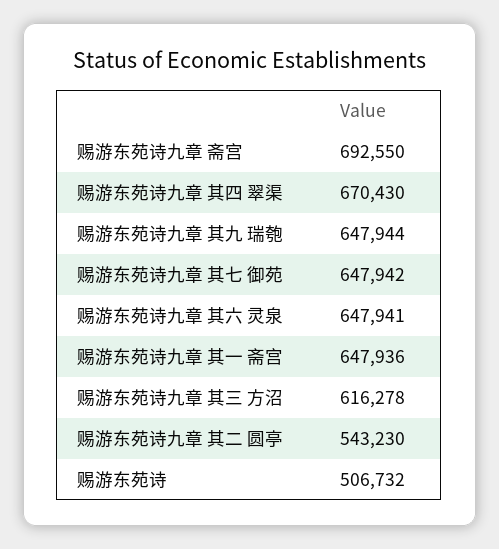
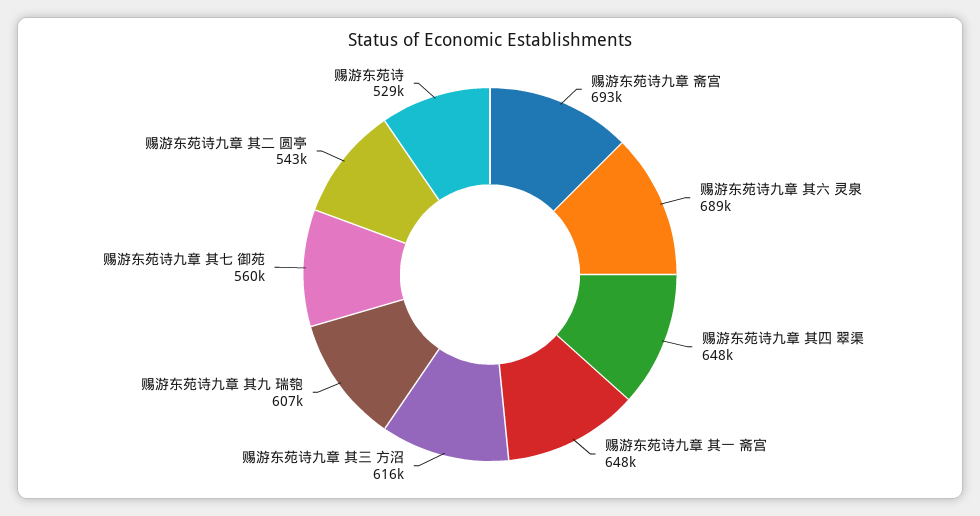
赐游东苑诗九章 其四 翠渠: 670430 -> 648000
赐游东苑诗九章 其九 瑞匏: 647944 -> 607000
赐游东苑诗九章 其七 御苑: 647942 -> 560000
赐游东苑诗九章 其六 灵泉: 647941 -> 689000
赐游东苑诗: 506732 -> 529000

